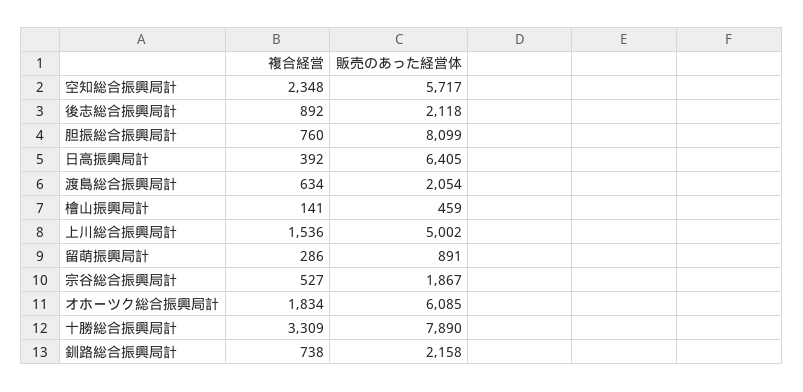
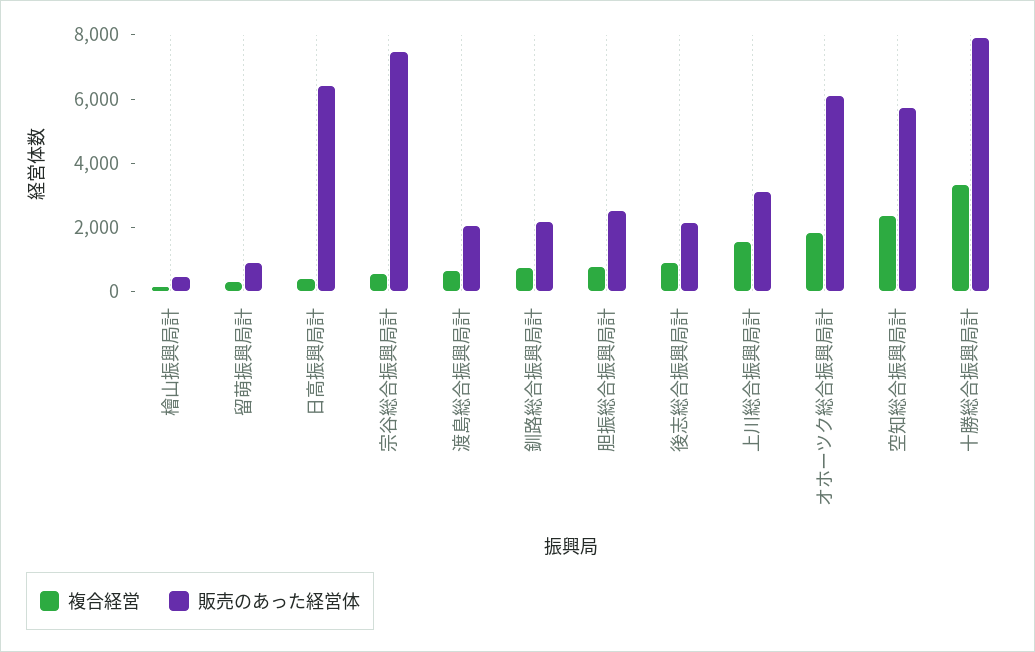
販売のあった経営体, 胆振総合振興局計: 8099 -> 2500
販売のあった経営体, 上川総合振興局計: 5002 -> 3000
販売のあった経営体, 宗谷総合振興局計: 1867 -> 7500

